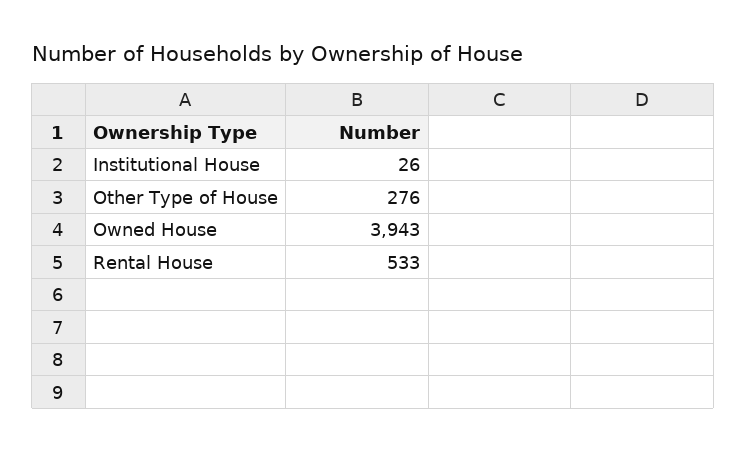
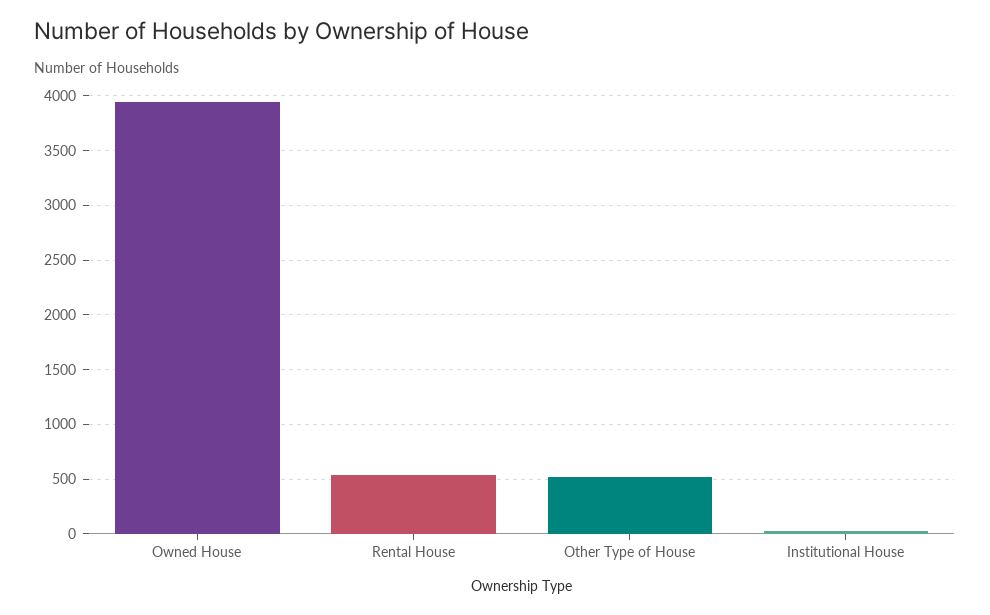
Other Type of House: 276 -> 500

